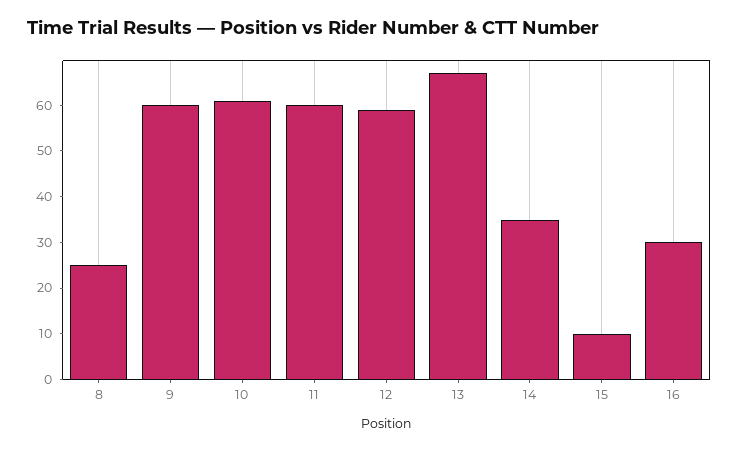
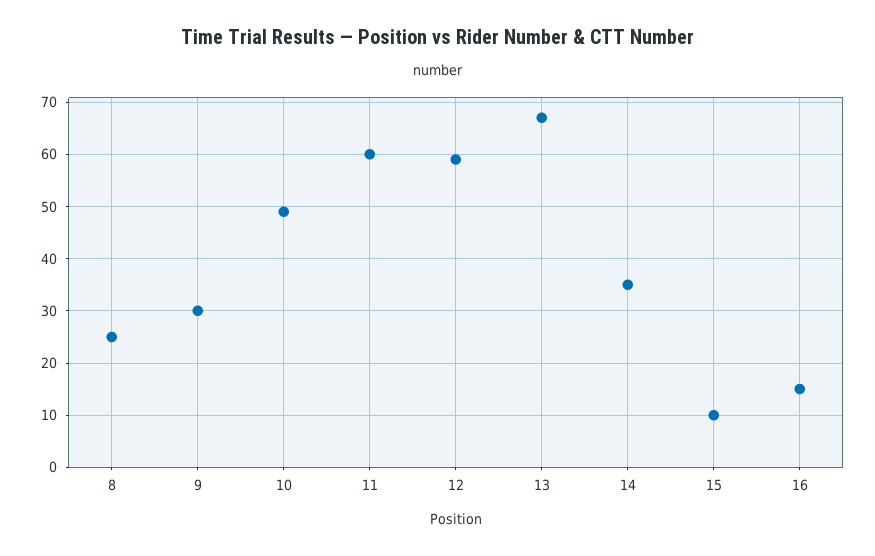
9: 60 -> 30
10: 60 -> 50
16: 30 -> 15

